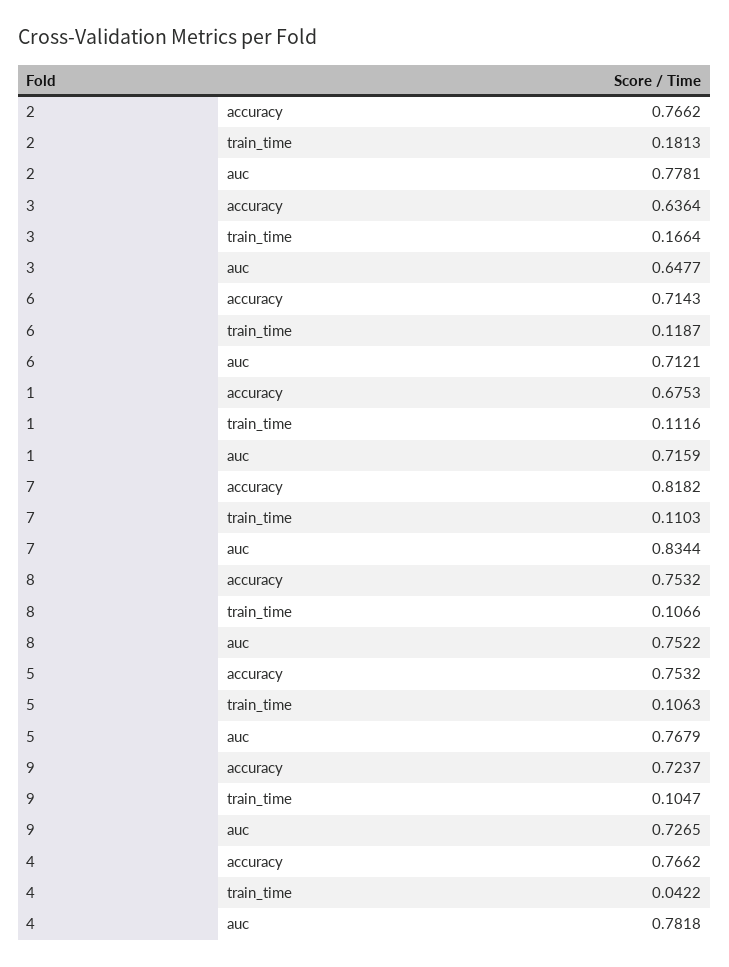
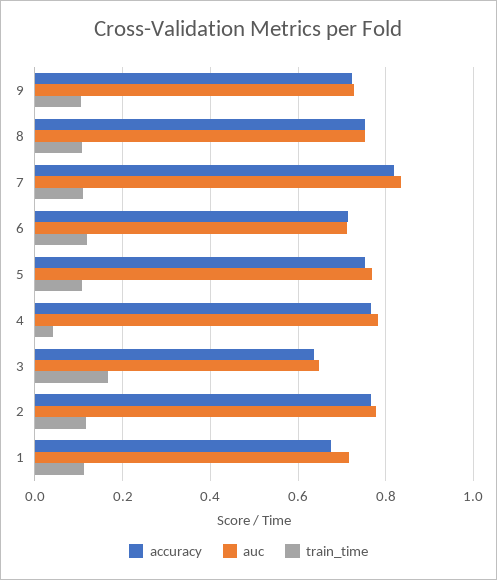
train_time, 2: 0.1813 -> 0.12

